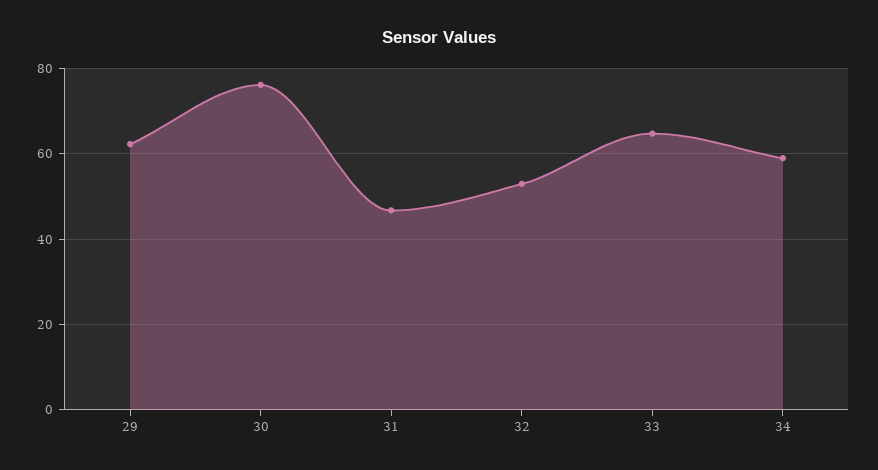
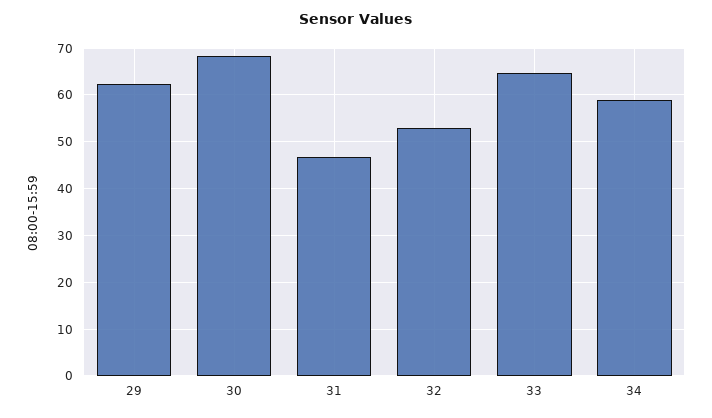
30: 76 -> 68

